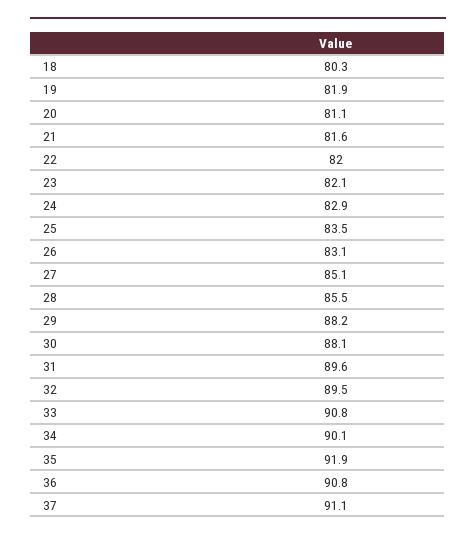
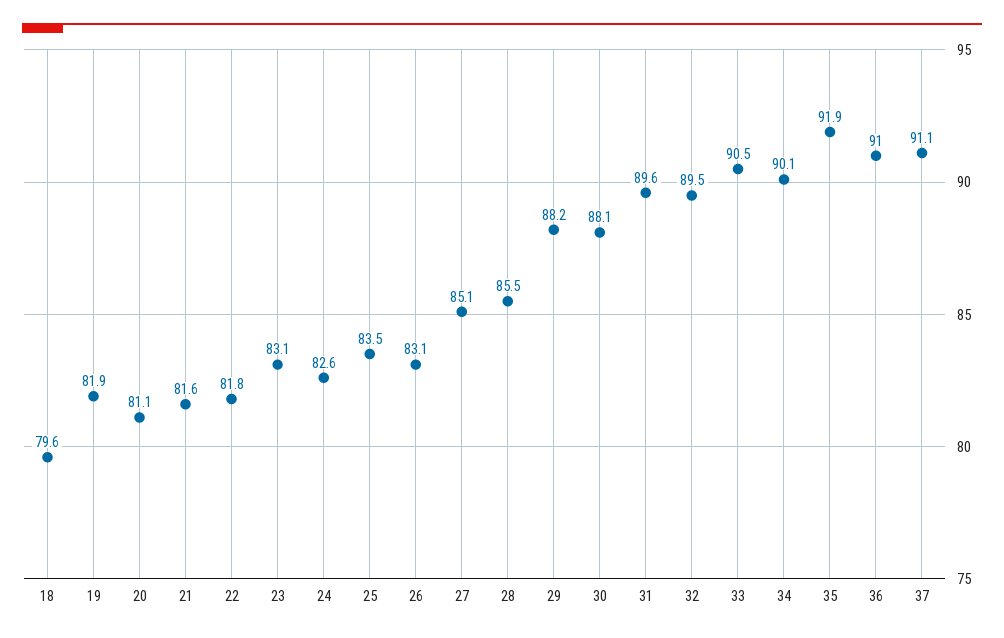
18: 80.3 -> 79.6
22: 82 -> 81.8
23: 82.1 -> 83.1
24: 82.9 -> 82.6
33: 90.8 -> 90.5
36: 90.8 -> 91

